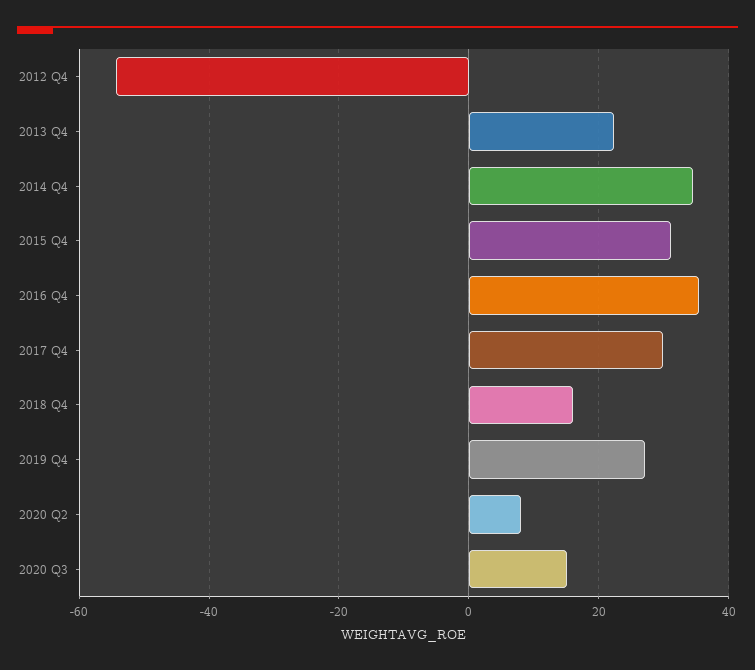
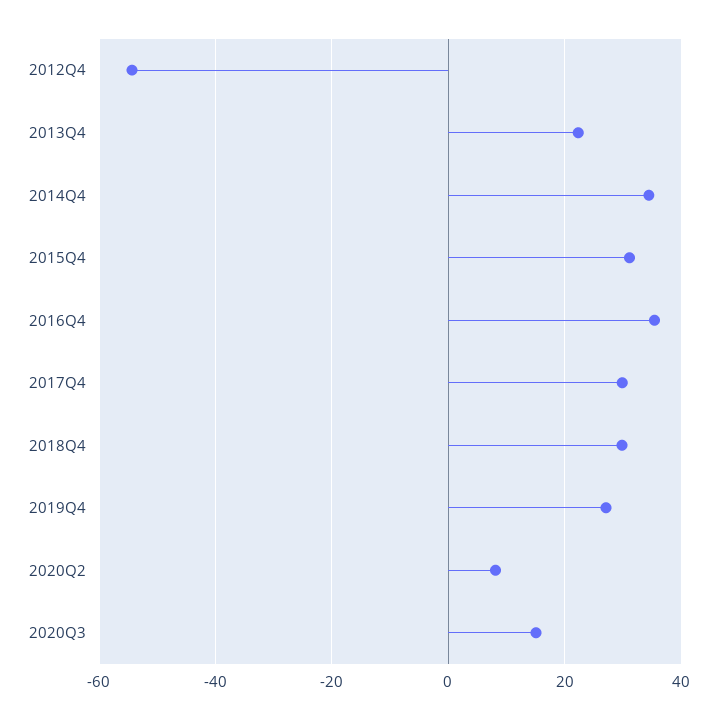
2018 Q4: 16 -> 30

